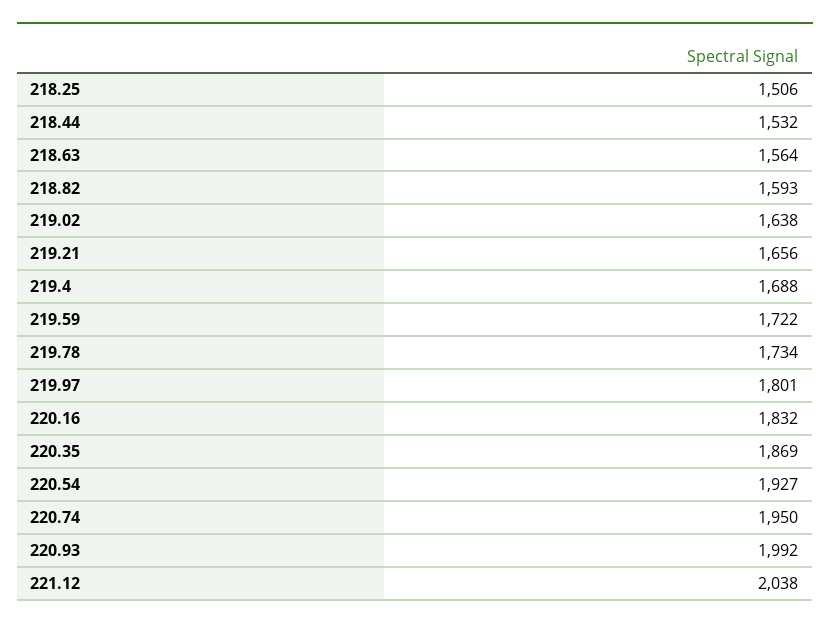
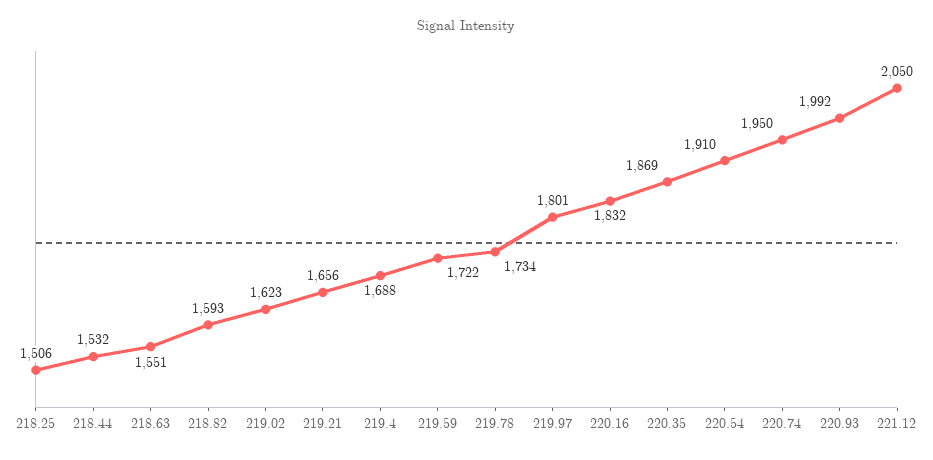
218.63: 1564 -> 1551
219.02: 1638 -> 1623
220.54: 1927 -> 1910
221.12: 2038 -> 2050

